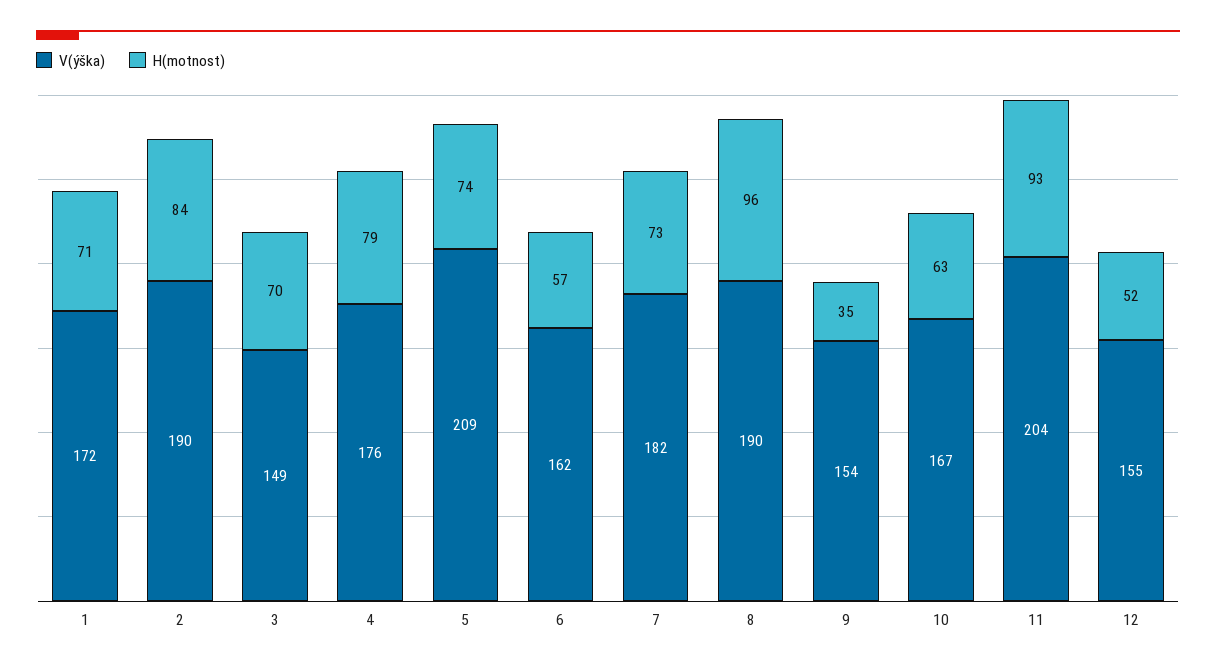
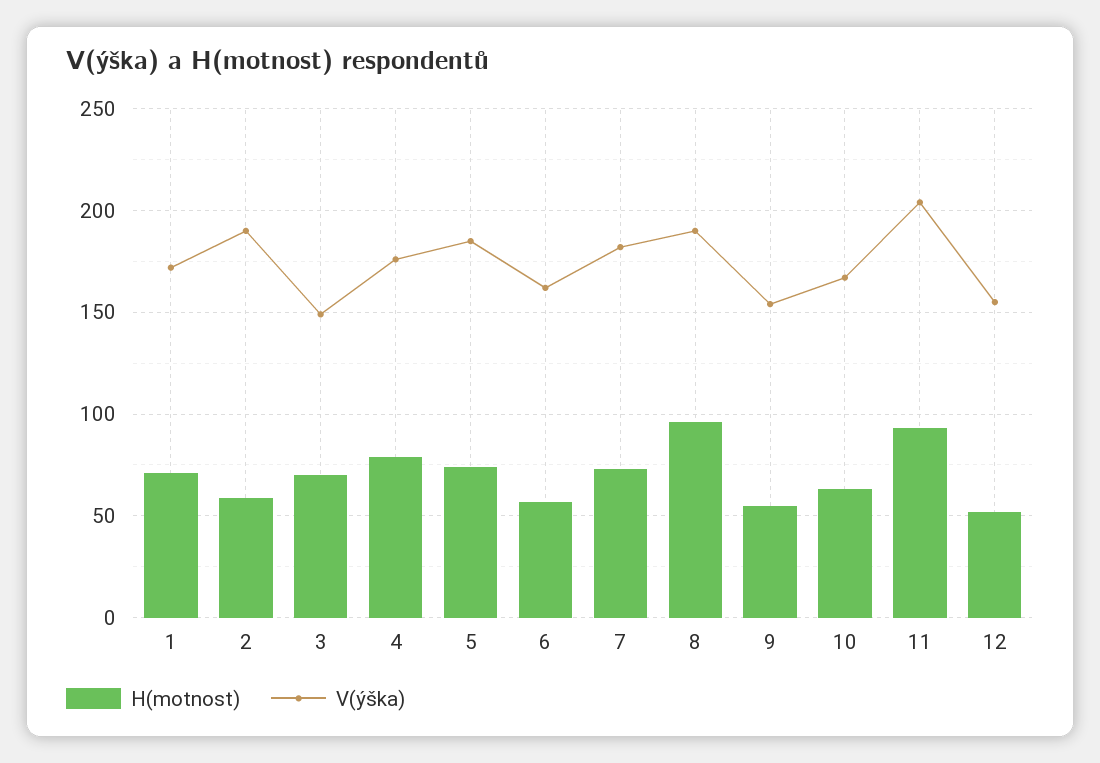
H(motnost), 2: 84 -> 60
V(ýška), 5: 209 -> 185
H(motnost), 9: 35 -> 55

